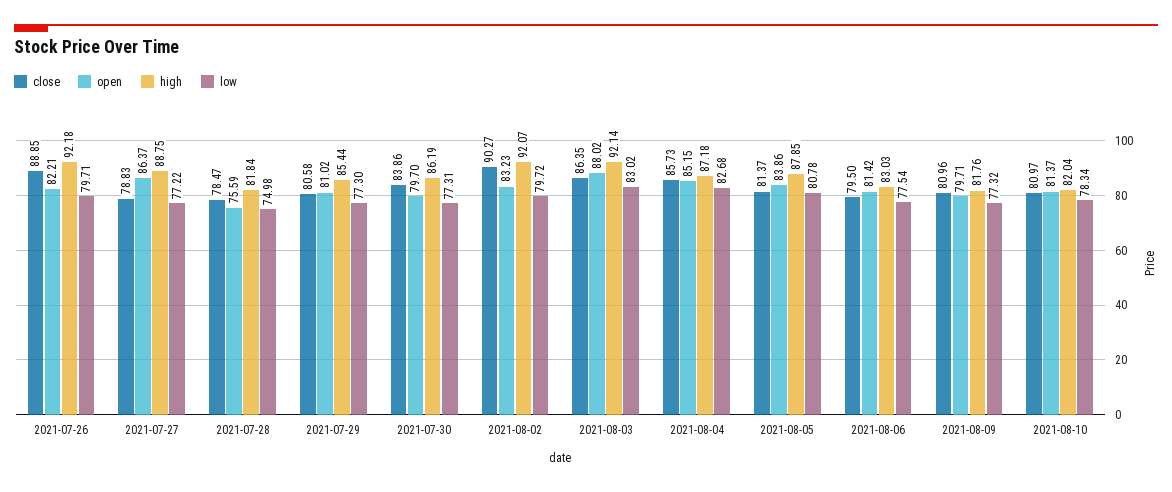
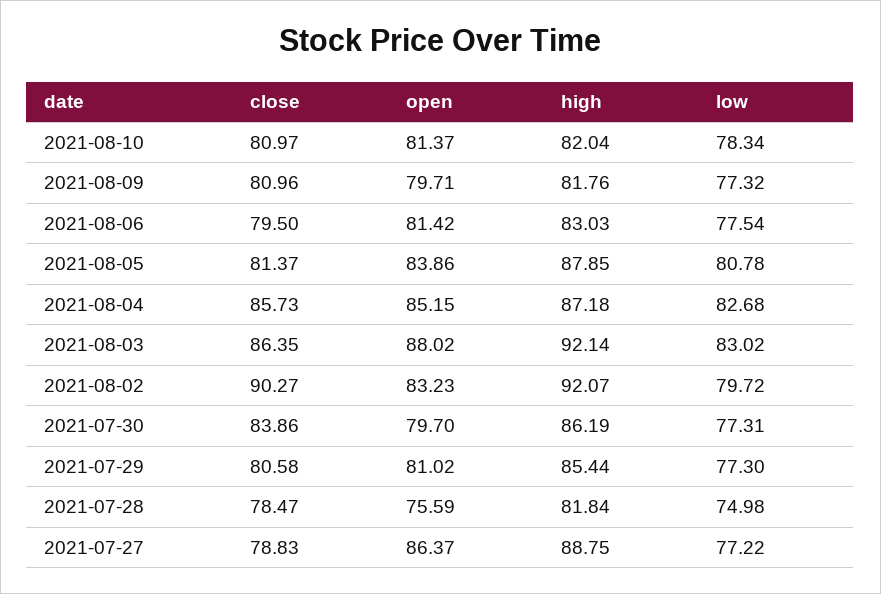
close, 2021-07-26: 88.85 -> none
open, 2021-07-26: 82.21 -> none
high, 2021-07-26: 92.18 -> none
low, 2021-07-26: 79.71 -> none

